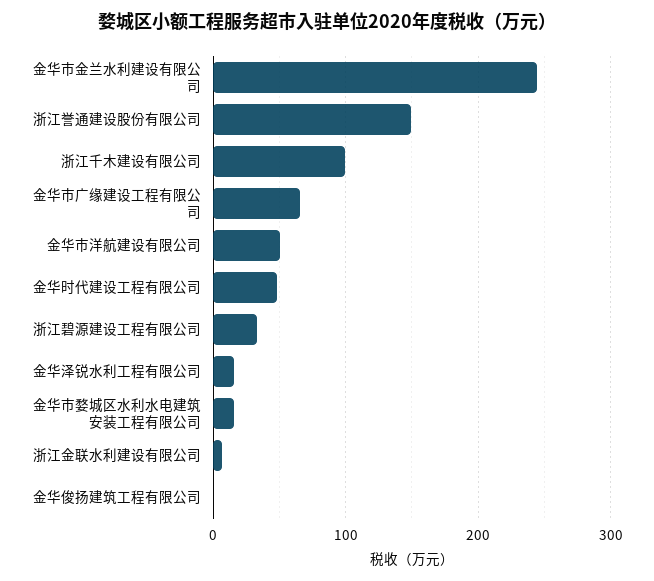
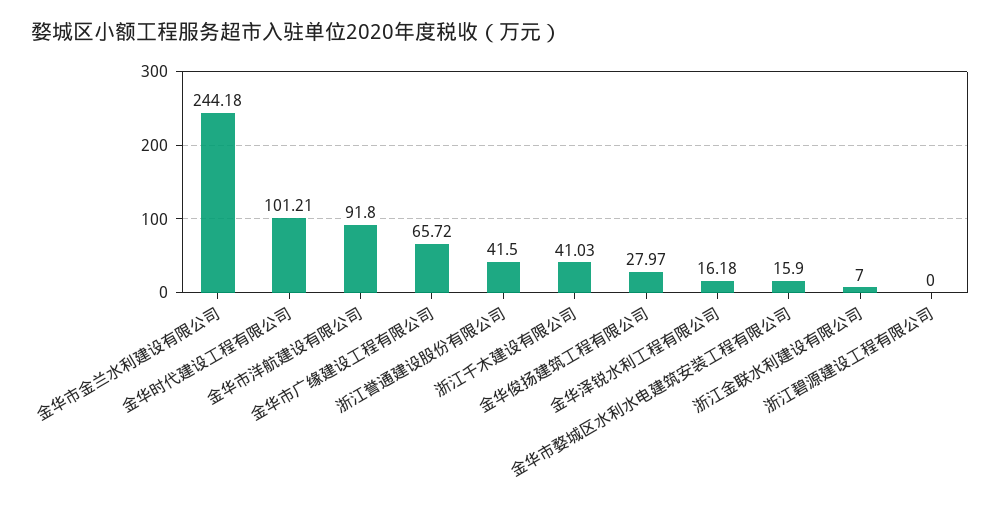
浙江誉通建设股份有限公司: 150 -> 41.5
浙江千木建设有限公司: 100 -> 41.03
金华市洋航建设有限公司: 50 -> 91.8
金华时代建设工程有限公司: 50 -> 101.21
浙江碧源建设工程有限公司: 30 -> 0
金华俊扬建筑工程有限公司: 0 -> 27.97

